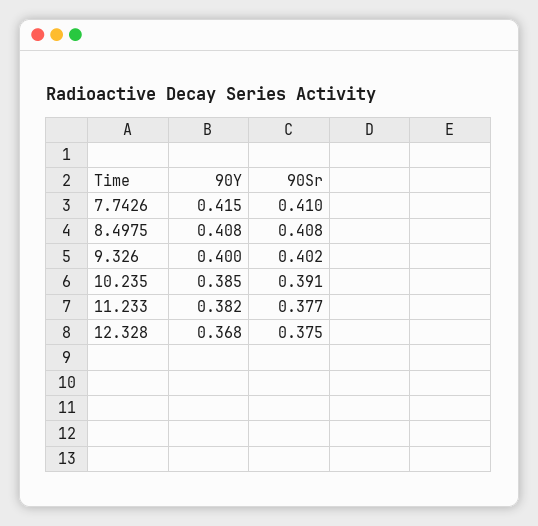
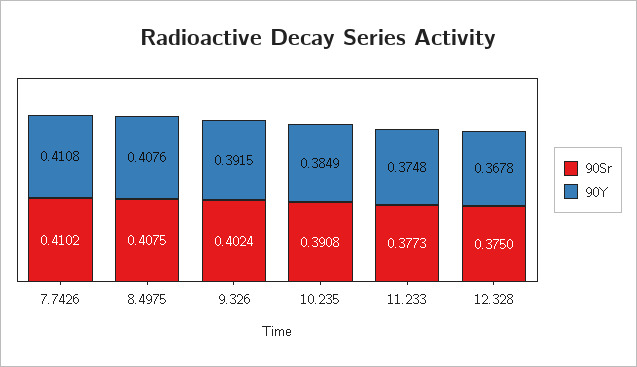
90Y, 7.7426: 0.415 -> 0.4108
90Y, 9.326: 0.4 -> 0.3915
90Y, 11.233: 0.382 -> 0.3748

